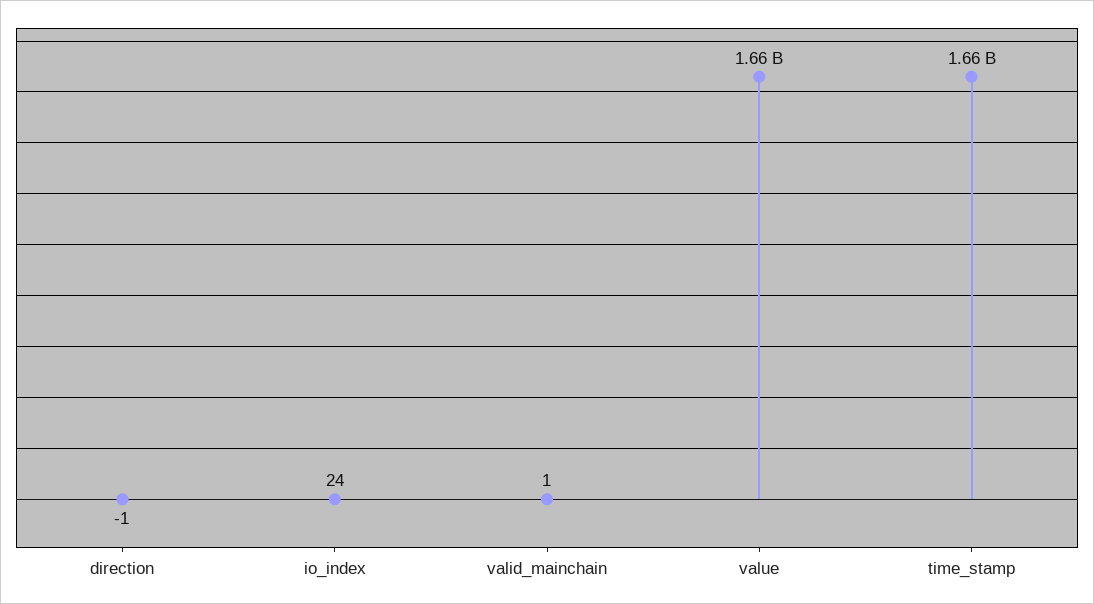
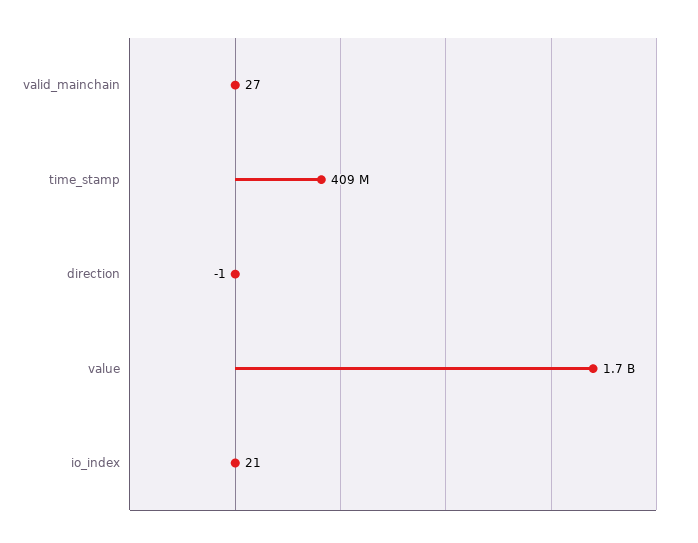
io_index: 24 -> 21
valid_mainchain: 1 -> 27
time_stamp: 1660000000 -> 409000000

